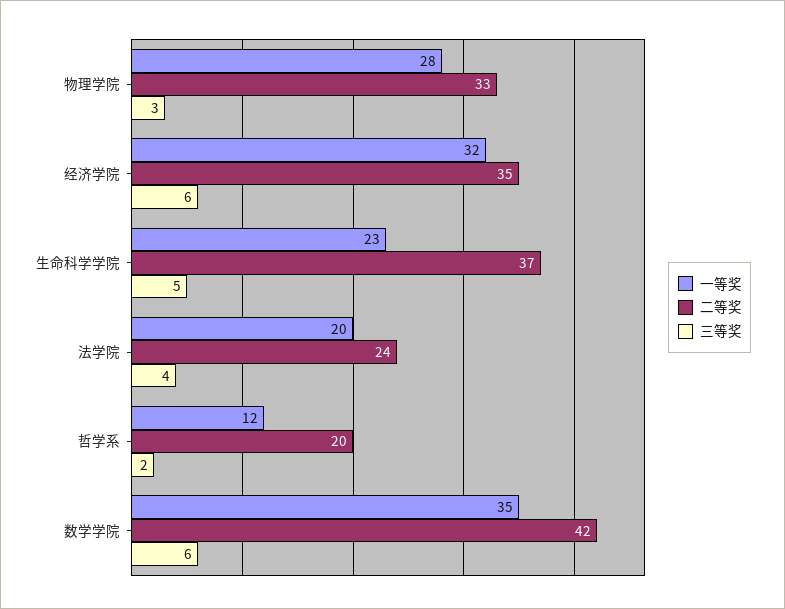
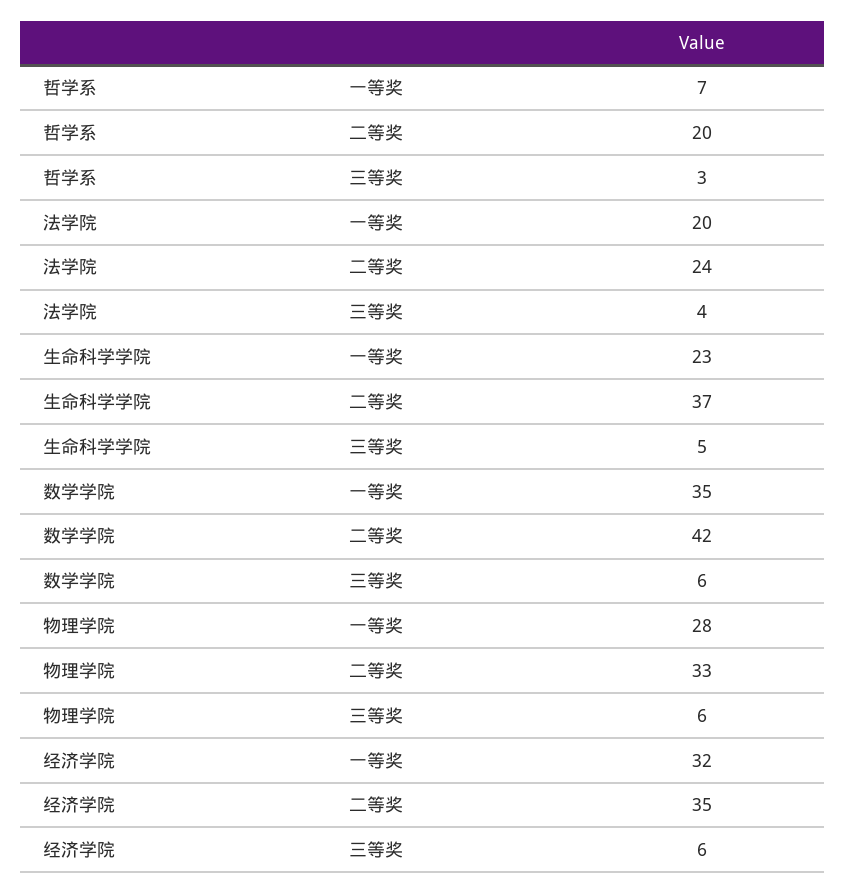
三等奖, 物理学院: 3 -> 6
一等奖, 哲学系: 12 -> 7
三等奖, 哲学系: 2 -> 3

